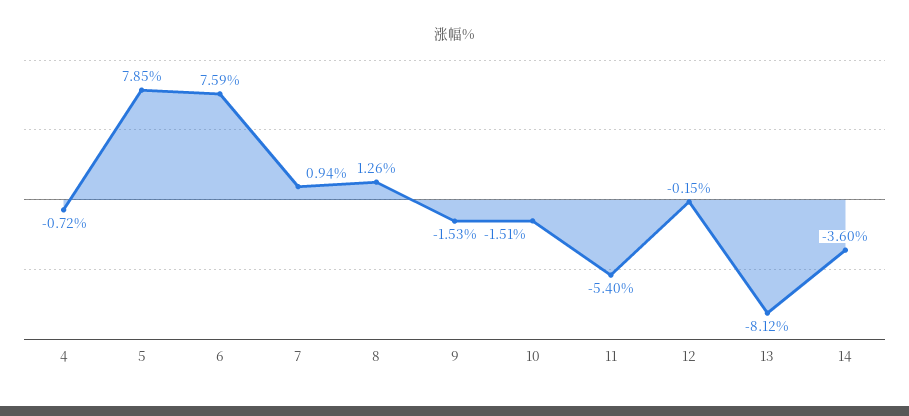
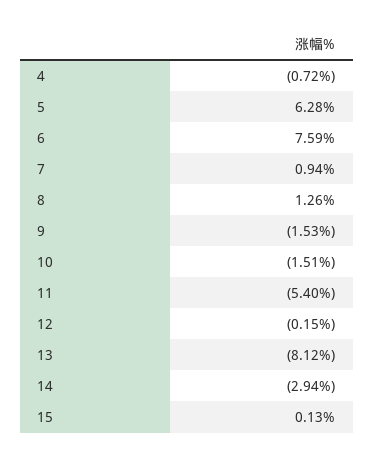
5: 7.85 -> 6.28
14: -3.6 -> -2.94
15: none -> 0.13

